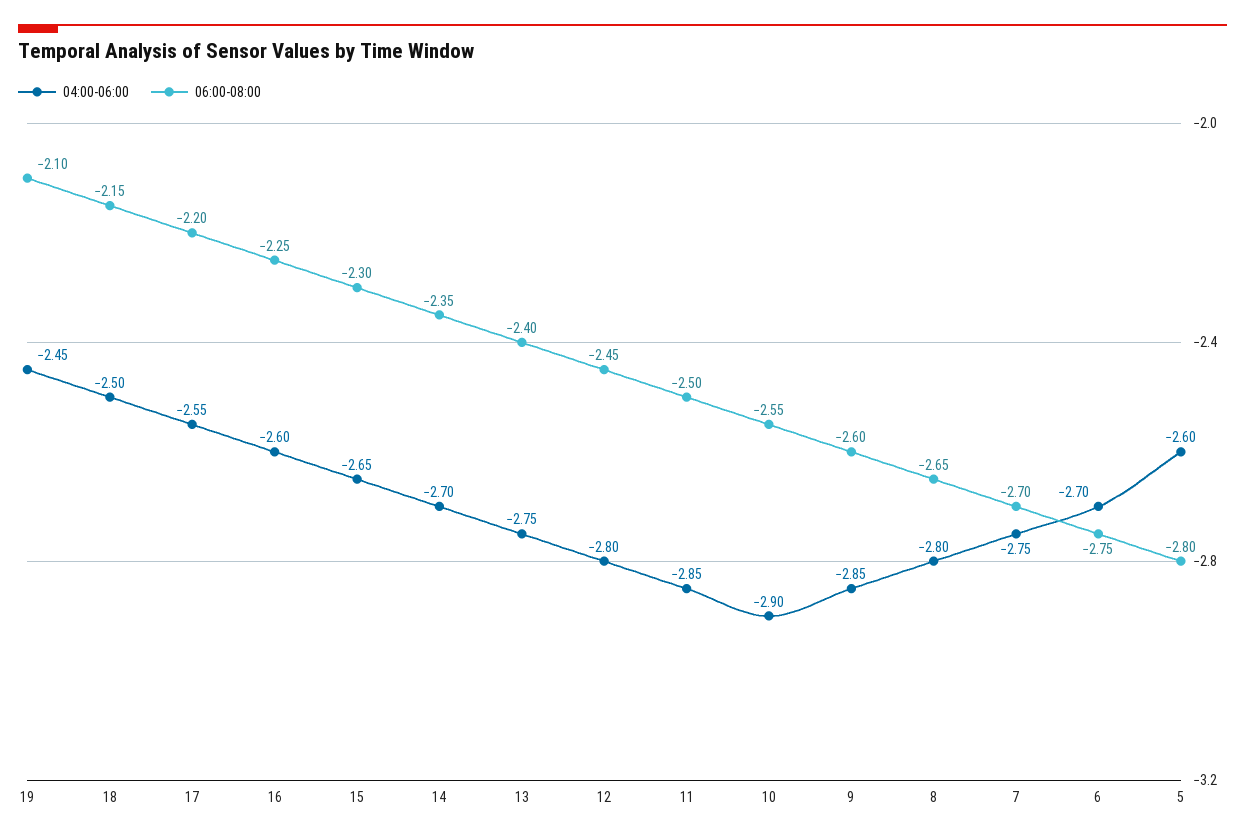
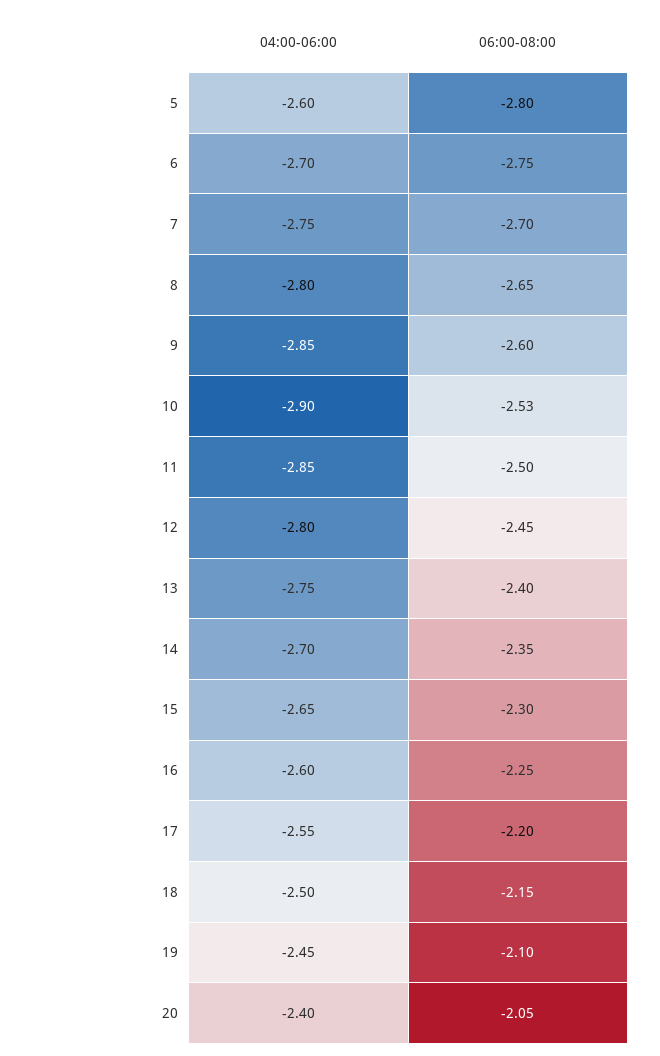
06:00-08:00, 10: -2.55 -> -2.53
04:00-06:00, 20: none -> -2.4
06:00-08:00, 20: none -> -2.05

